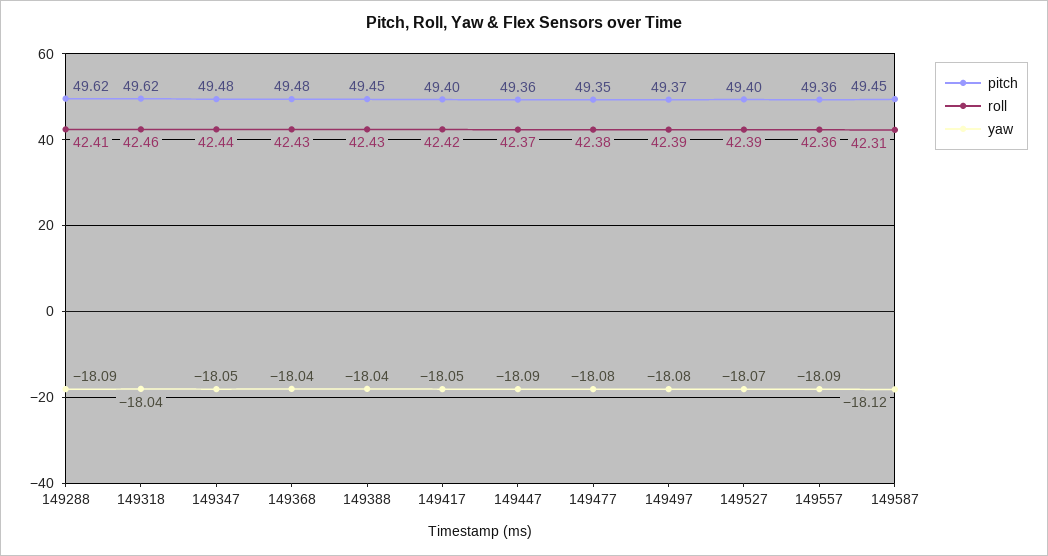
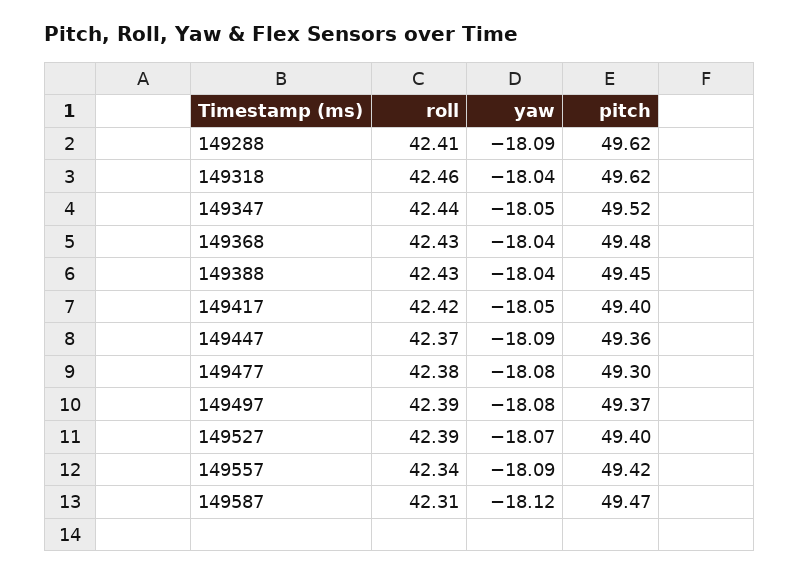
pitch, 149347: 49.48 -> 49.52
pitch, 149477: 49.35 -> 49.3
pitch, 149557: 49.36 -> 49.42
roll, 149557: 42.36 -> 42.34
pitch, 149587: 49.45 -> 49.47

